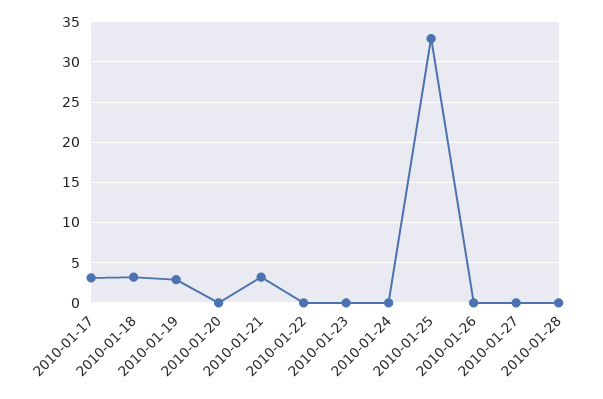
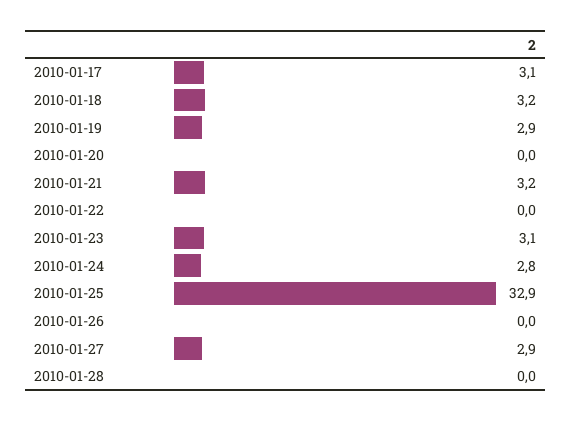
2010-01-23: 0 -> 3.1
2010-01-24: 0 -> 2.8
2010-01-27: 0 -> 2.9

